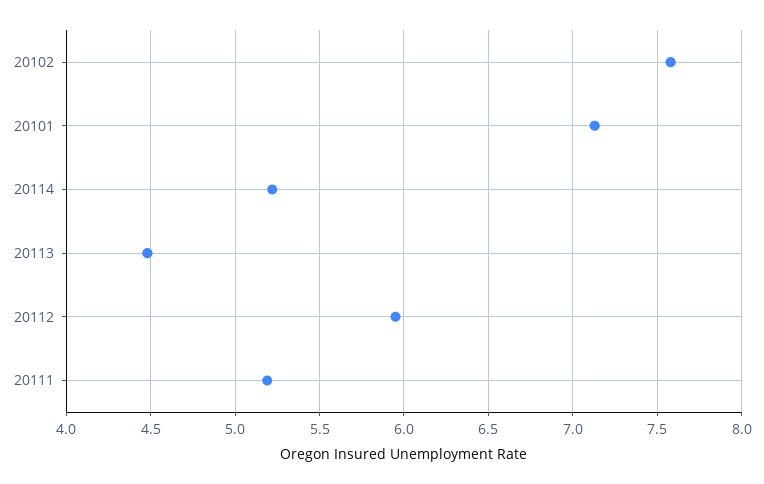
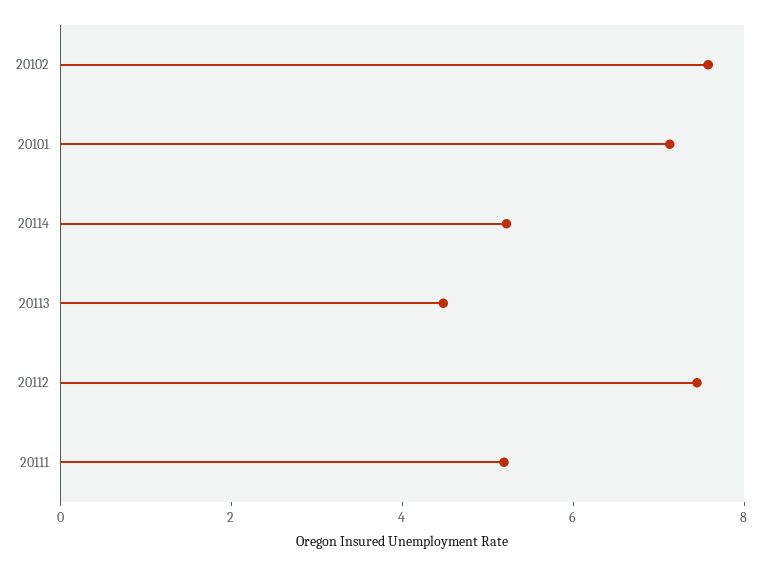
20112: 5.95 -> 7.5

